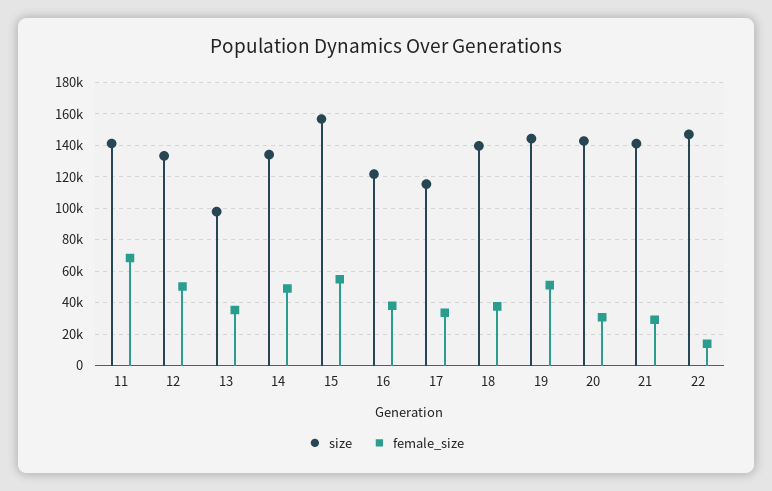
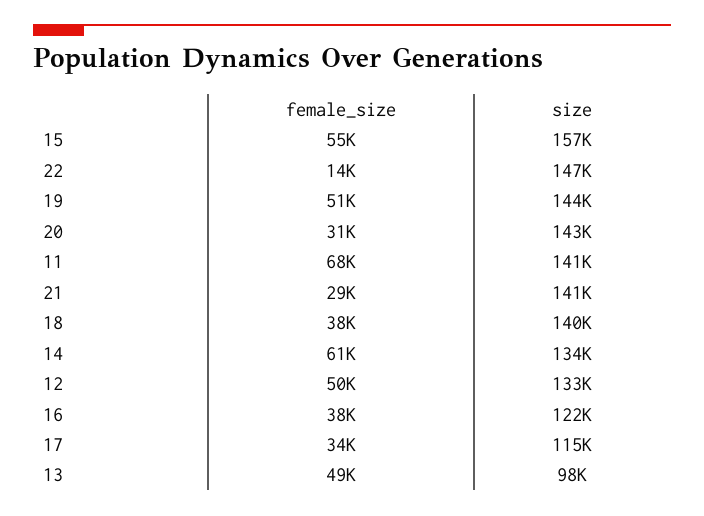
female_size, 13: 35000 -> 49000
female_size, 14: 50000 -> 61000

